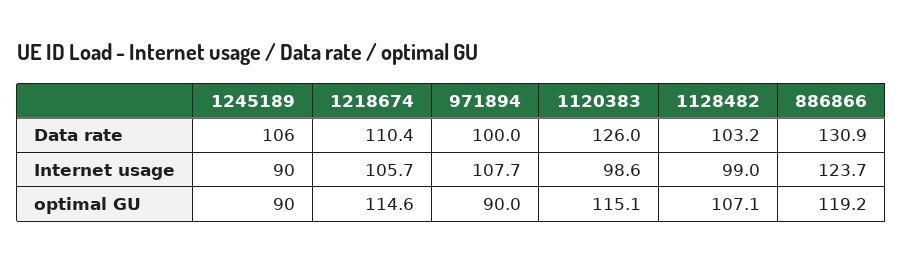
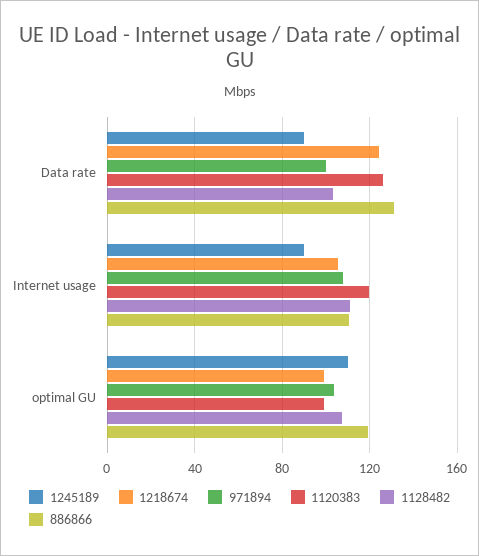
1245189, Data rate: 106 -> 90
1218674, Data rate: 110.4 -> 125
1120383, Internet usage: 98.6 -> 120
1128482, Internet usage: 99 -> 110
886866, Internet usage: 123.7 -> 110
1245189, optimal GU: 90 -> 110
1218674, optimal GU: 114.6 -> 100
971894, optimal GU: 90 -> 105
1120383, optimal GU: 115.1 -> 100

